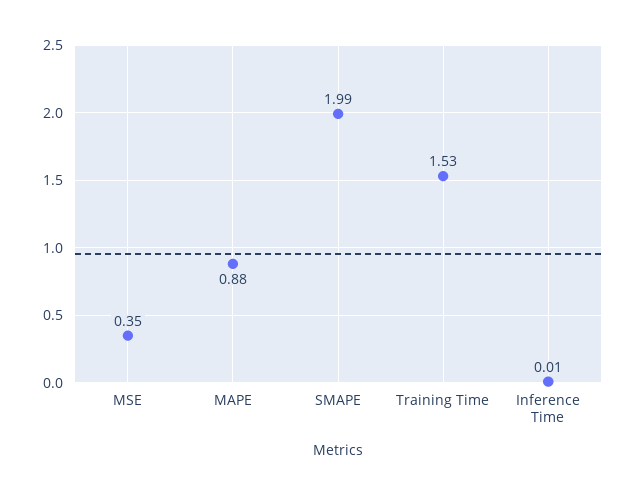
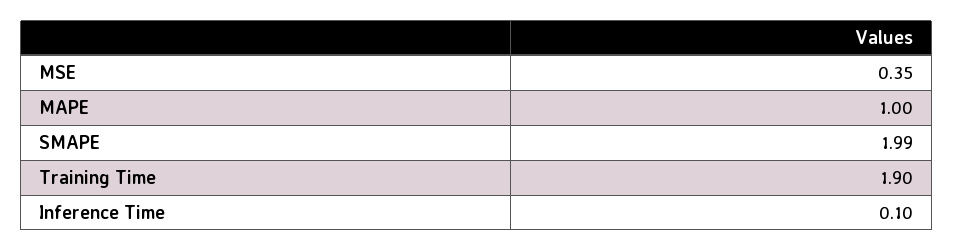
MAPE: 0.88 -> 1
Training Time: 1.53 -> 1.9
Inference Time: 0.01 -> 0.1

